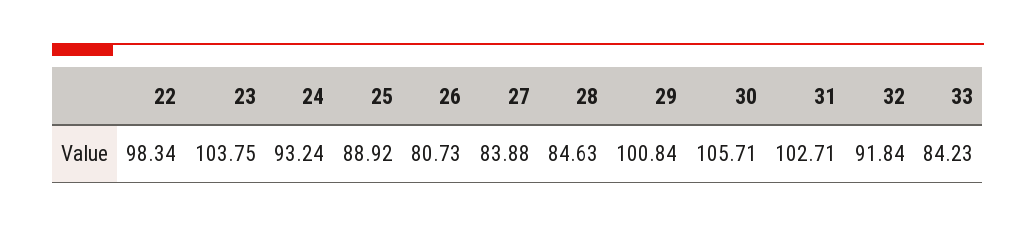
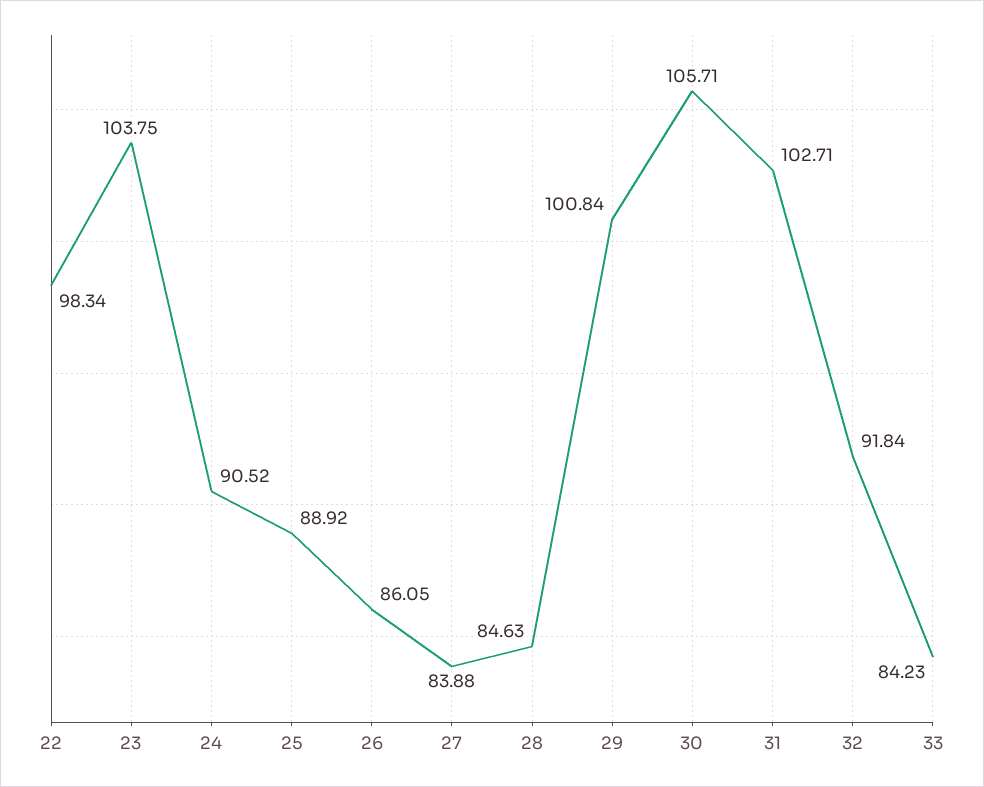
24: 93.24 -> 90.52
26: 80.73 -> 86.05

